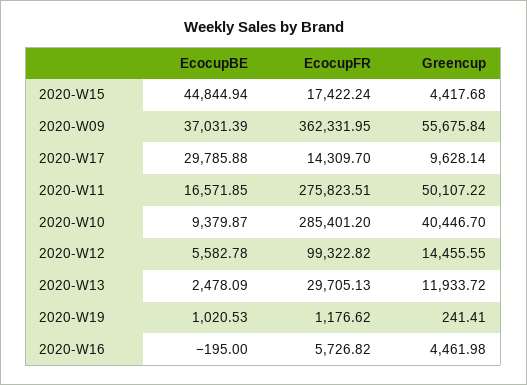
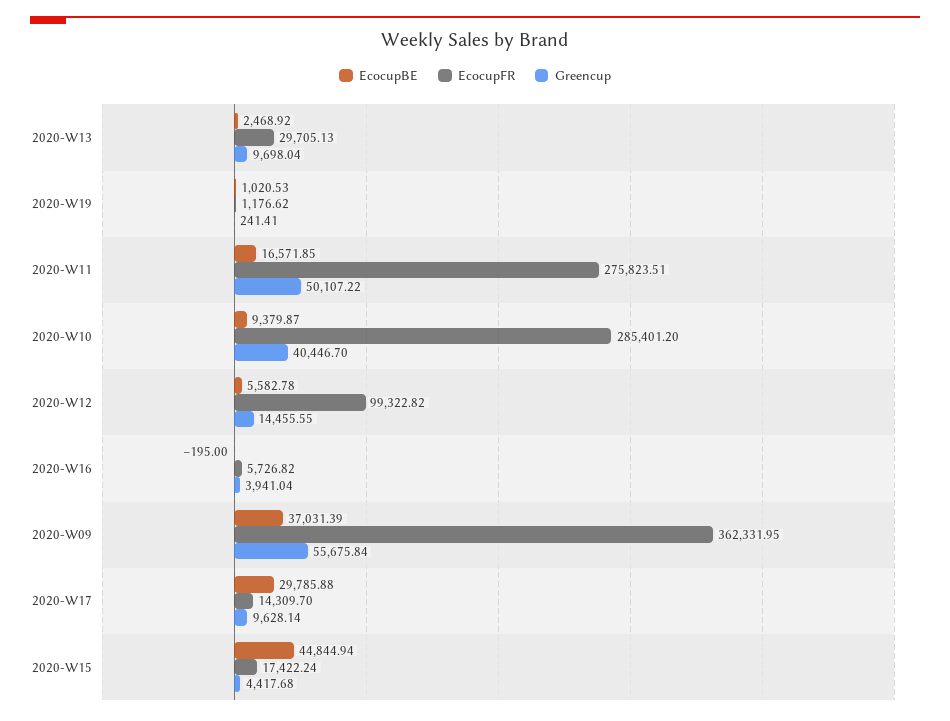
EcocupBE, 2020-W13: 2478.09 -> 2468.92
Greencup, 2020-W13: 11933.72 -> 9698.04
Greencup, 2020-W16: 4461.98 -> 3941.04

